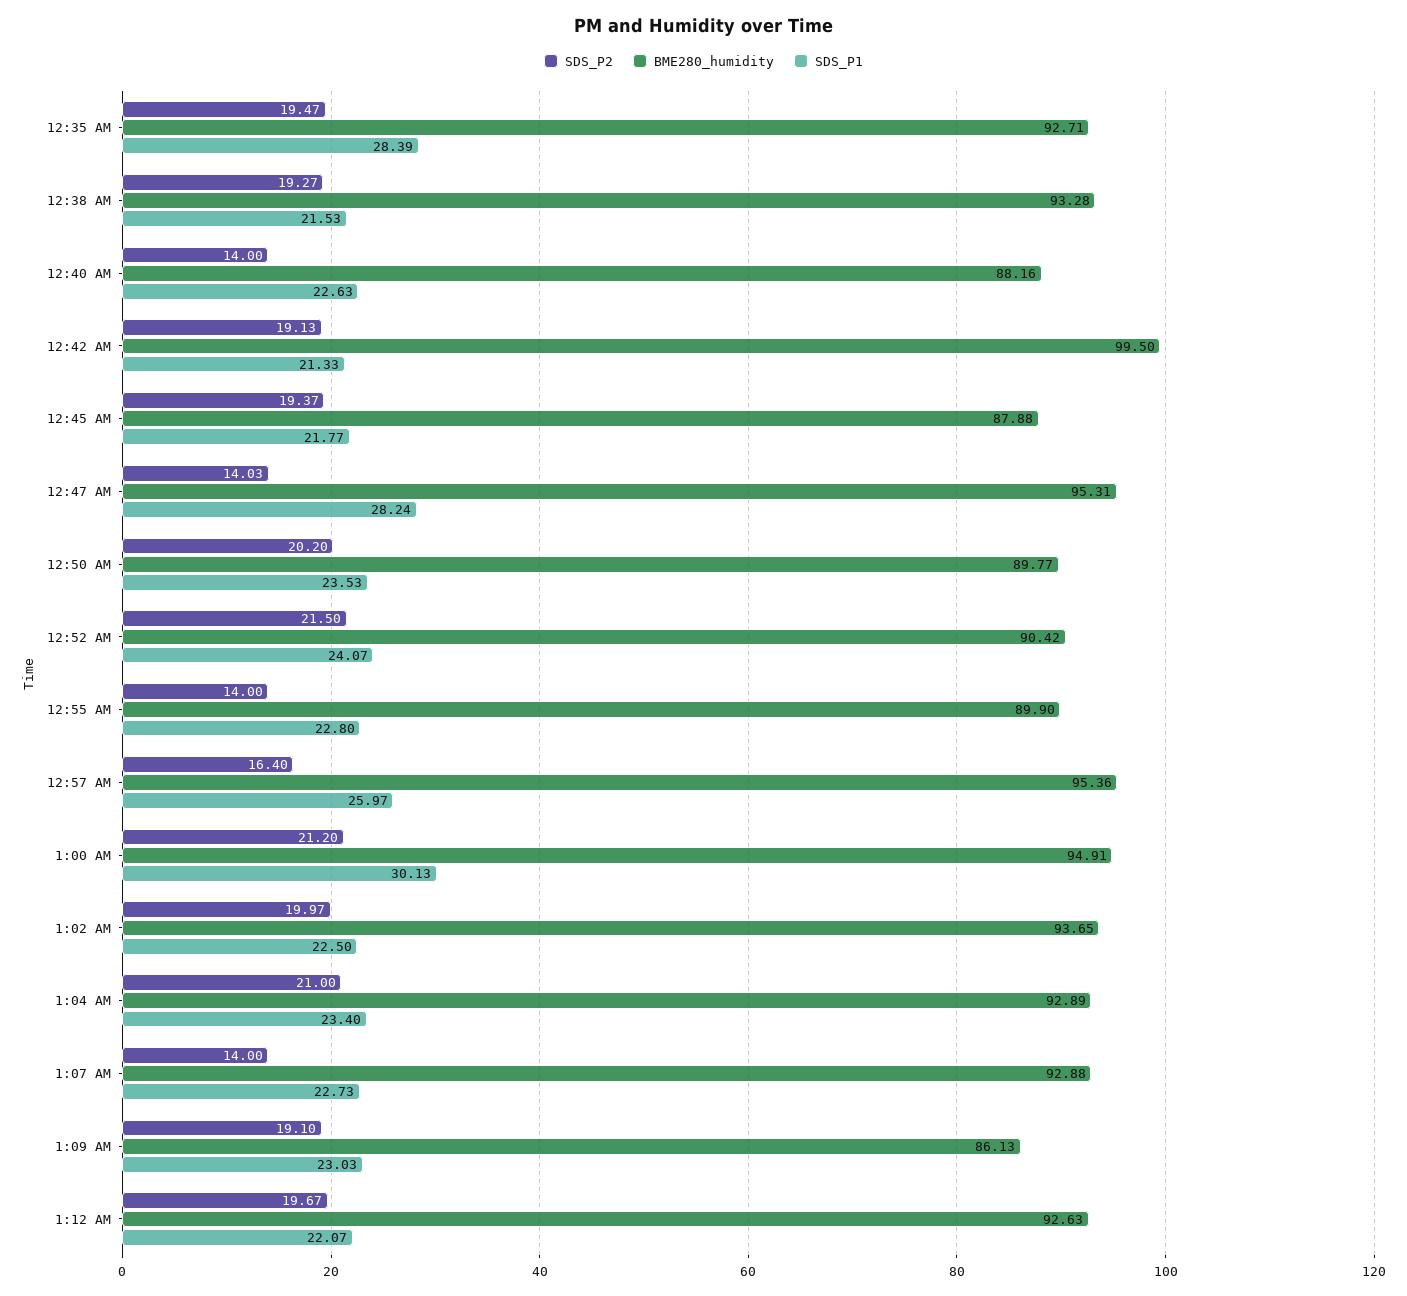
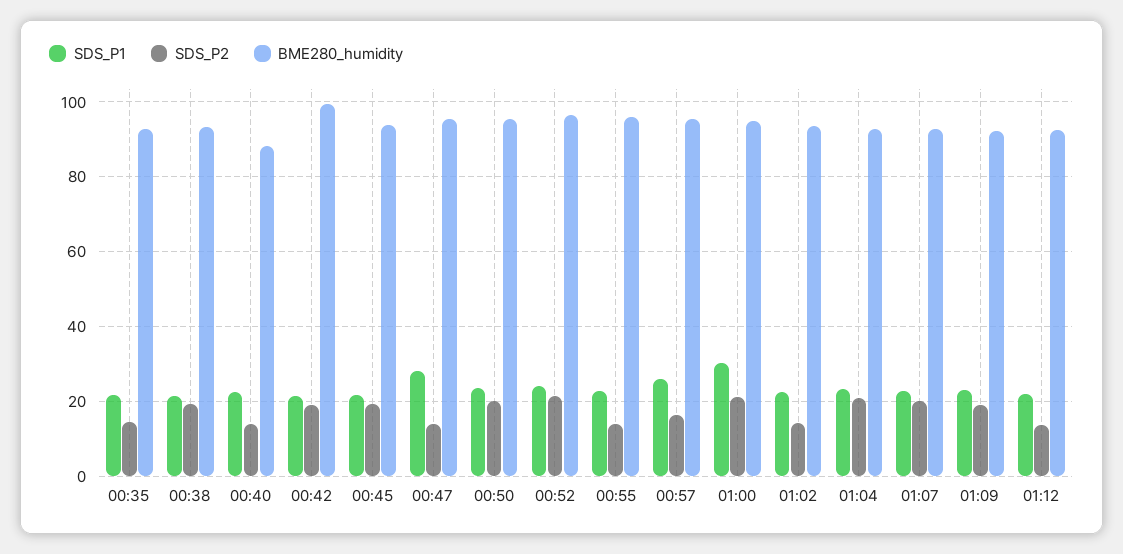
SDS_P2, 12:35 AM: 19.47 -> 14
SDS_P1, 12:35 AM: 28.39 -> 22
BME280_humidity, 12:45 AM: 87.88 -> 94
BME280_humidity, 12:50 AM: 89.77 -> 96
BME280_humidity, 12:52 AM: 90.42 -> 96
BME280_humidity, 12:55 AM: 89.9 -> 96
SDS_P2, 1:02 AM: 19.97 -> 14
SDS_P2, 1:07 AM: 14 -> 20
BME280_humidity, 1:09 AM: 86.13 -> 92
SDS_P2, 1:12 AM: 19.67 -> 14

